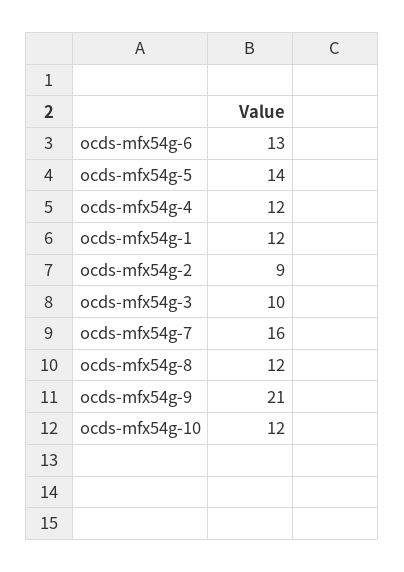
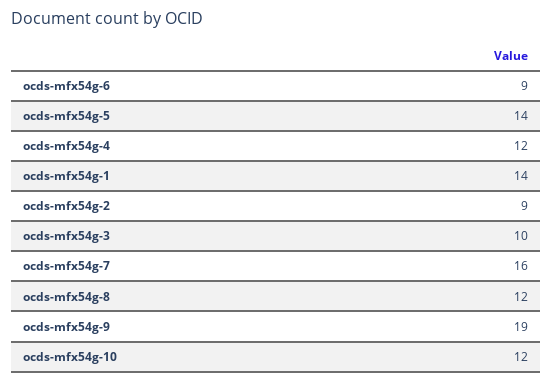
ocds-mfx54g-6: 13 -> 9
ocds-mfx54g-1: 12 -> 14
ocds-mfx54g-9: 21 -> 19

